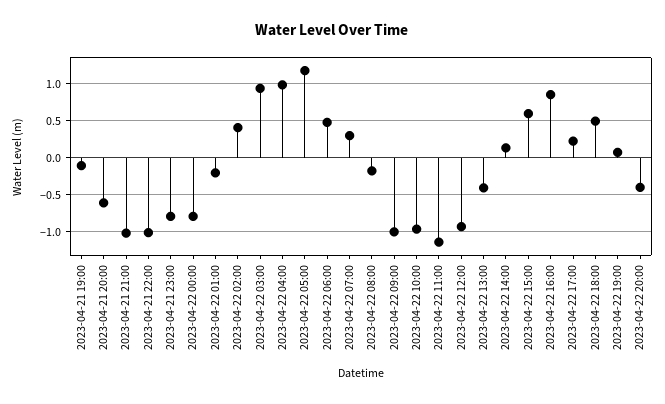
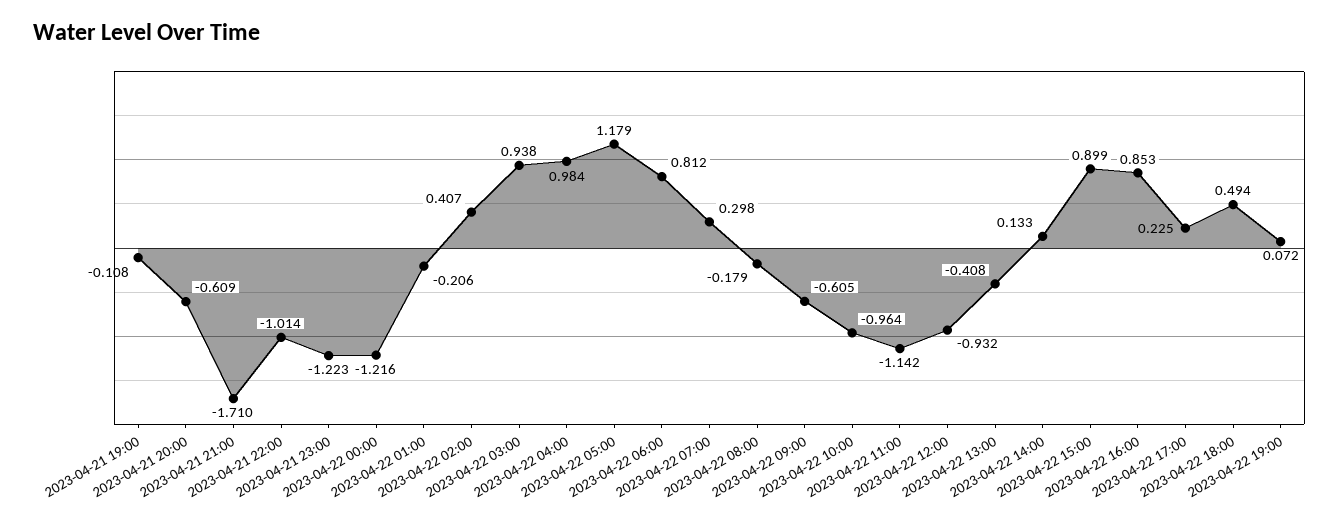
2023-04-21 21:00: -1 -> -1.71
2023-04-21 23:00: -0.8 -> -1.223
2023-04-22 00:00: -0.8 -> -1.216
2023-04-22 06:00: 0.5 -> 0.812
2023-04-22 09:00: -1 -> -0.605
2023-04-22 15:00: 0.6 -> 0.899
2023-04-22 20:00: -0.4 -> none

